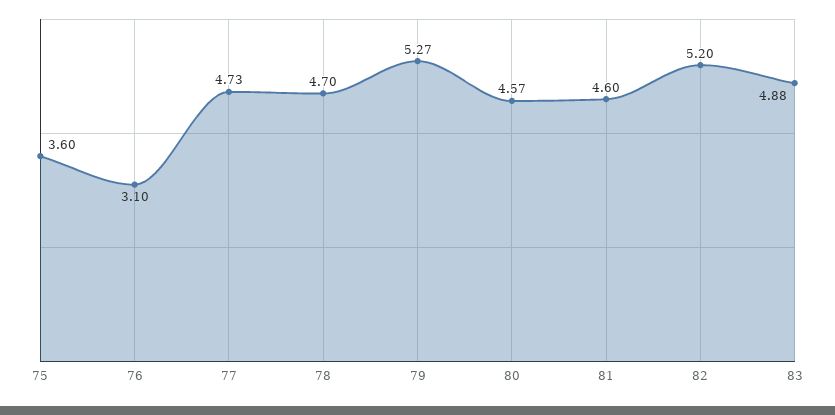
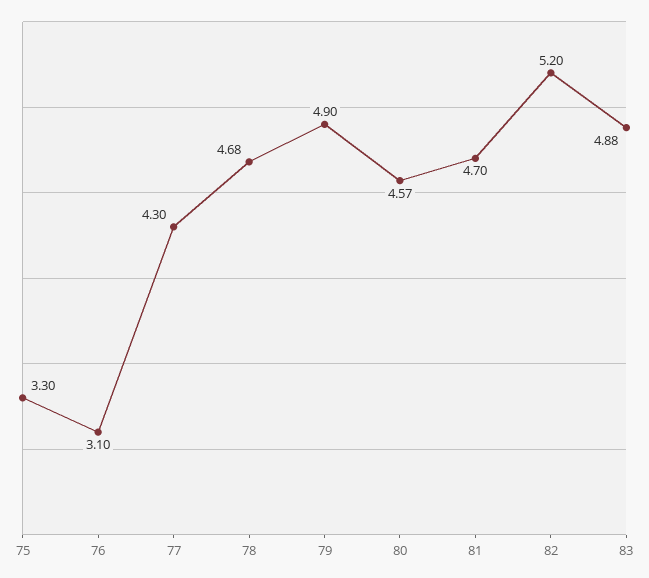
75: 3.6 -> 3.3
77: 4.73 -> 4.3
78: 4.7 -> 4.68
79: 5.27 -> 4.9
81: 4.6 -> 4.7

